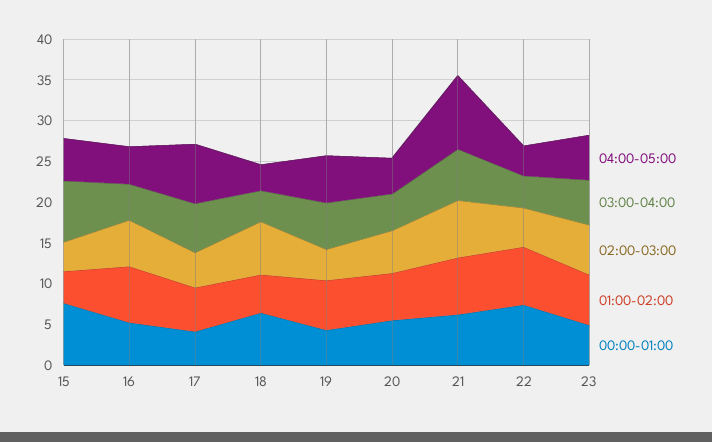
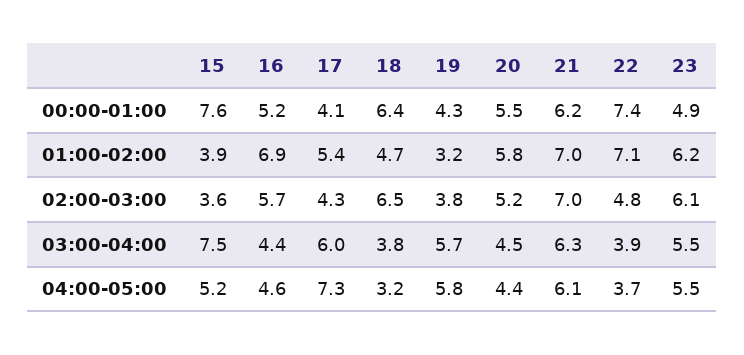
01:00-02:00, 19: 6 -> 3.2
04:00-05:00, 21: 9 -> 6.1

